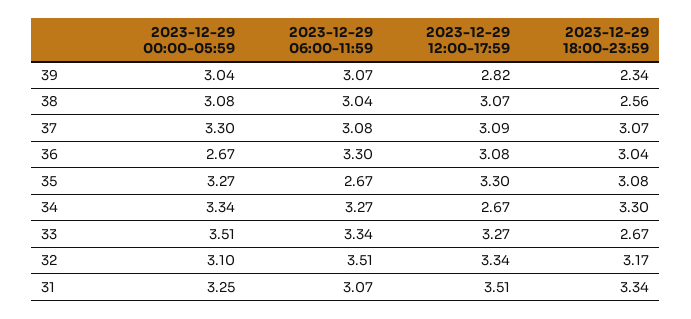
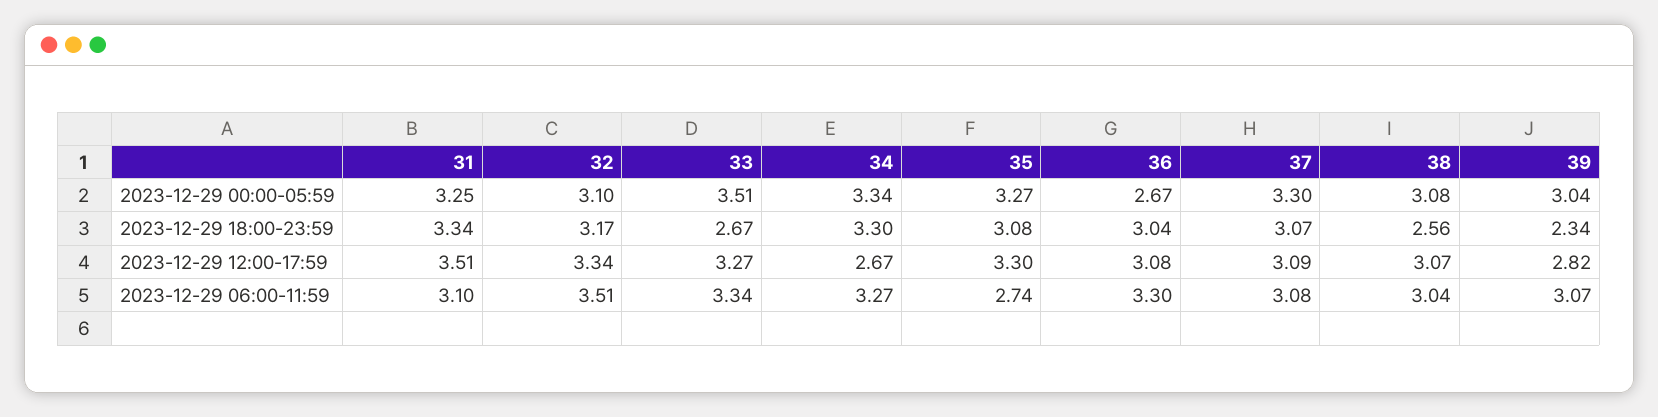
2023-12-29 06:00-11:59, 35: 2.67 -> 2.74
2023-12-29 06:00-11:59, 31: 3.07 -> 3.1

